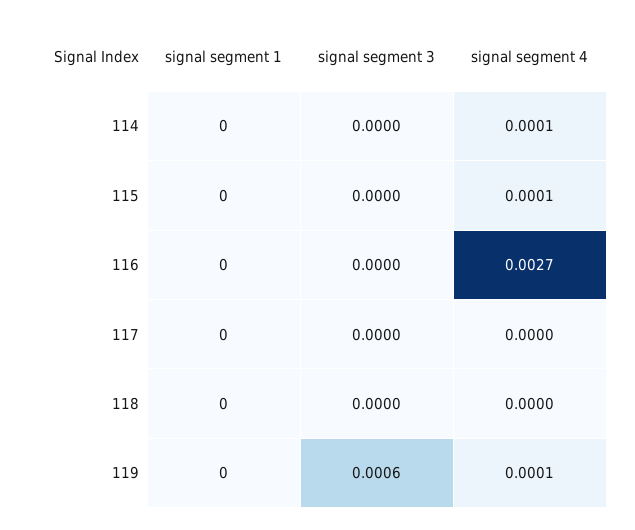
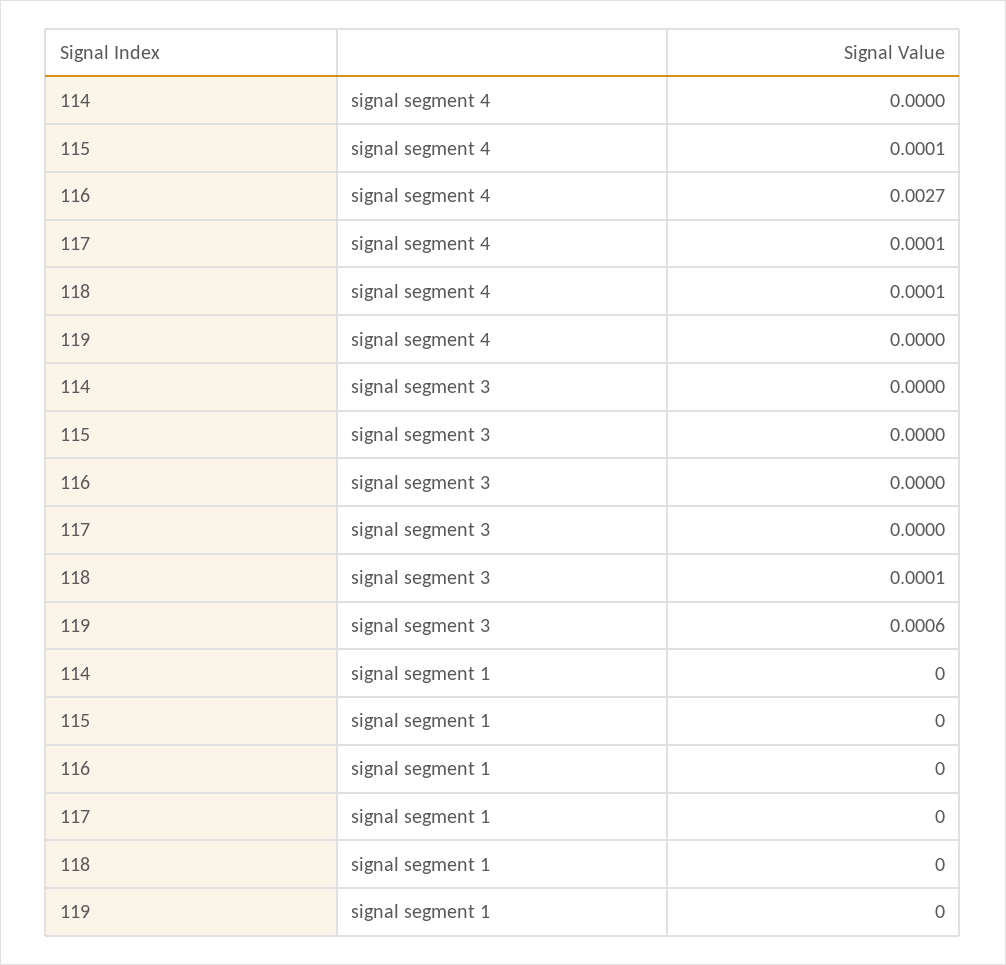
signal segment 4, 114: 0.0001 -> 0
signal segment 4, 117: 0 -> 0.0001
signal segment 3, 118: 0 -> 0.0001
signal segment 4, 118: 0 -> 0.0001
signal segment 4, 119: 0.0001 -> 0

